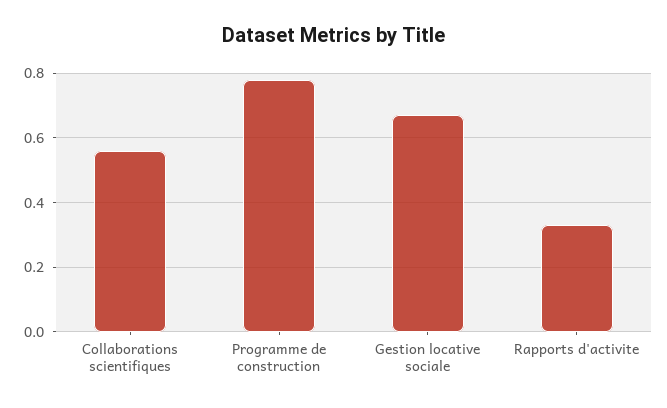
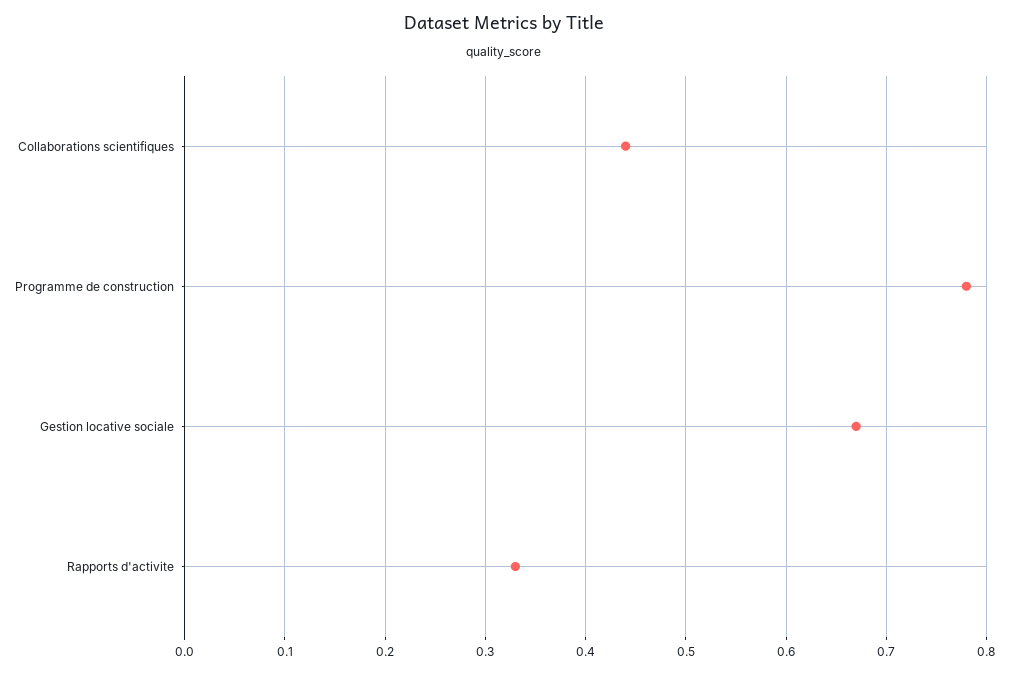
Collaborations scientifiques: 0.55 -> 0.44

